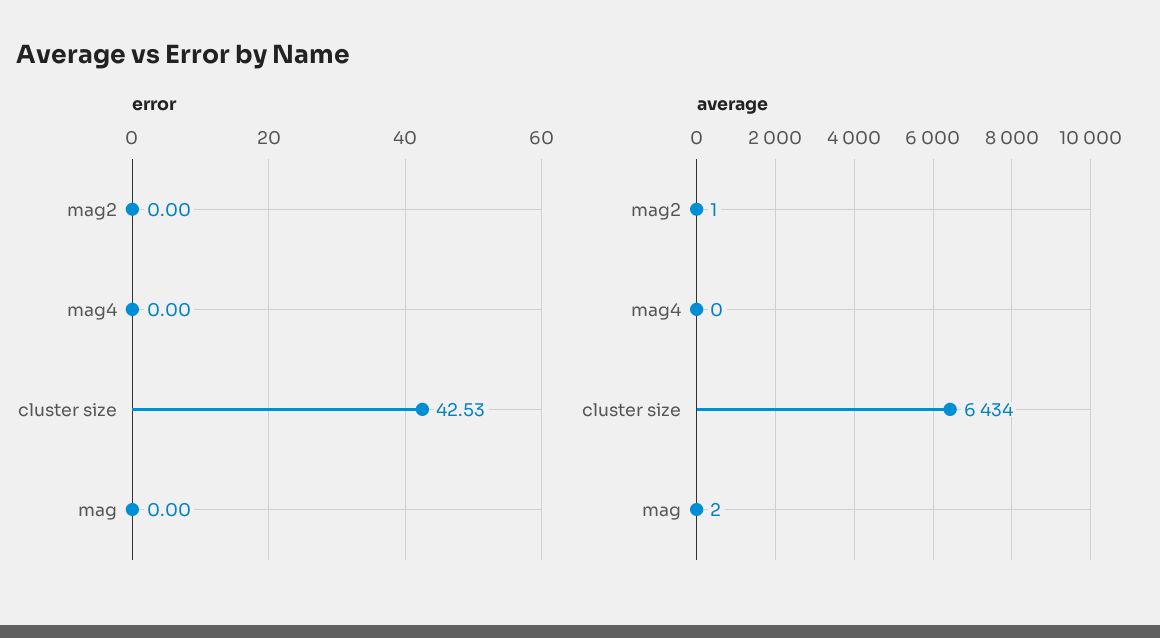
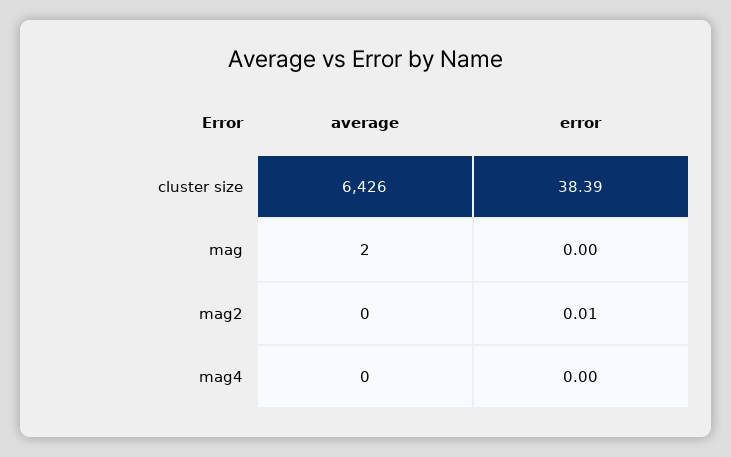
error, mag2: 0 -> 0.01
error, cluster size: 42.53 -> 38.39
average, mag2: 1 -> 0
average, cluster size: 6434 -> 6426

